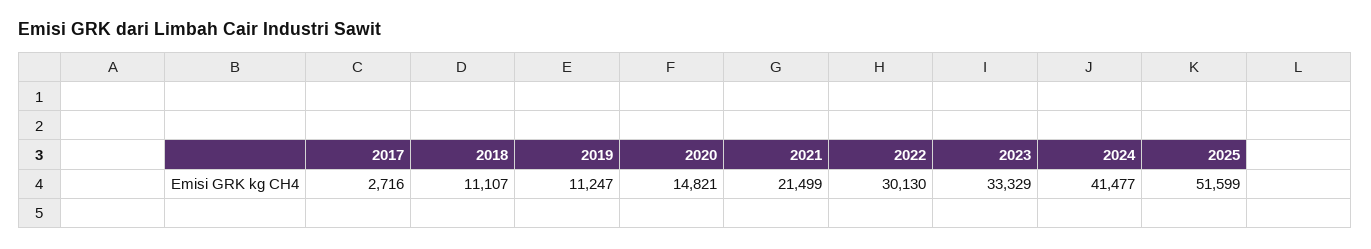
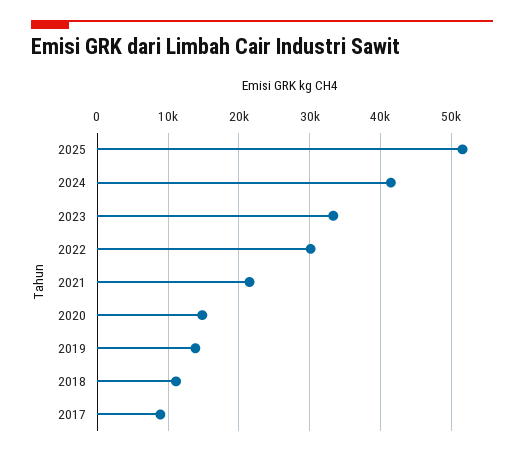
2017: 2716 -> 9000
2019: 11247 -> 14000

